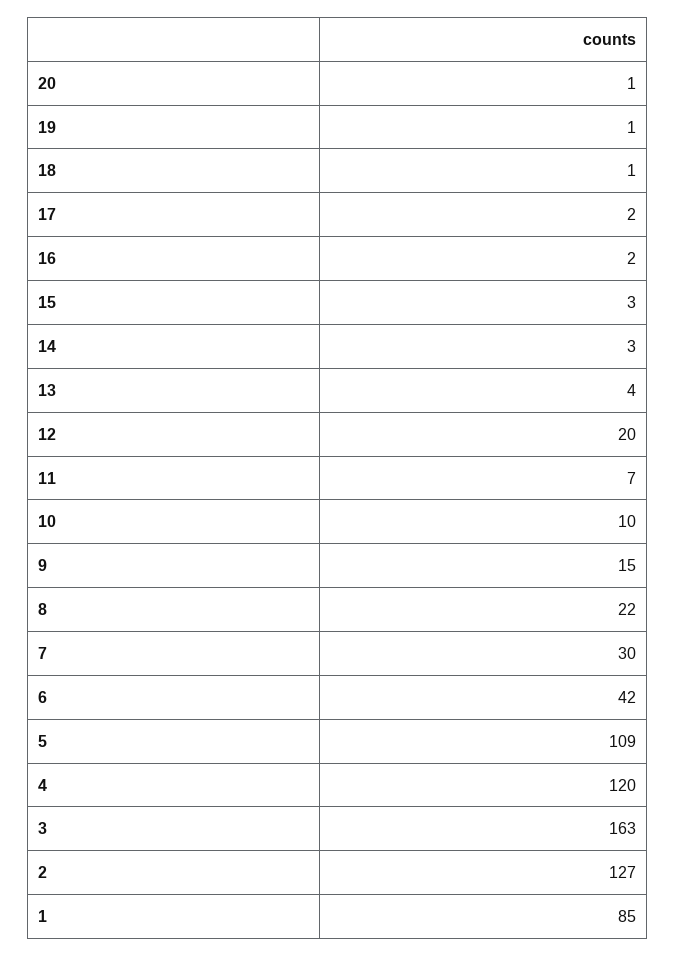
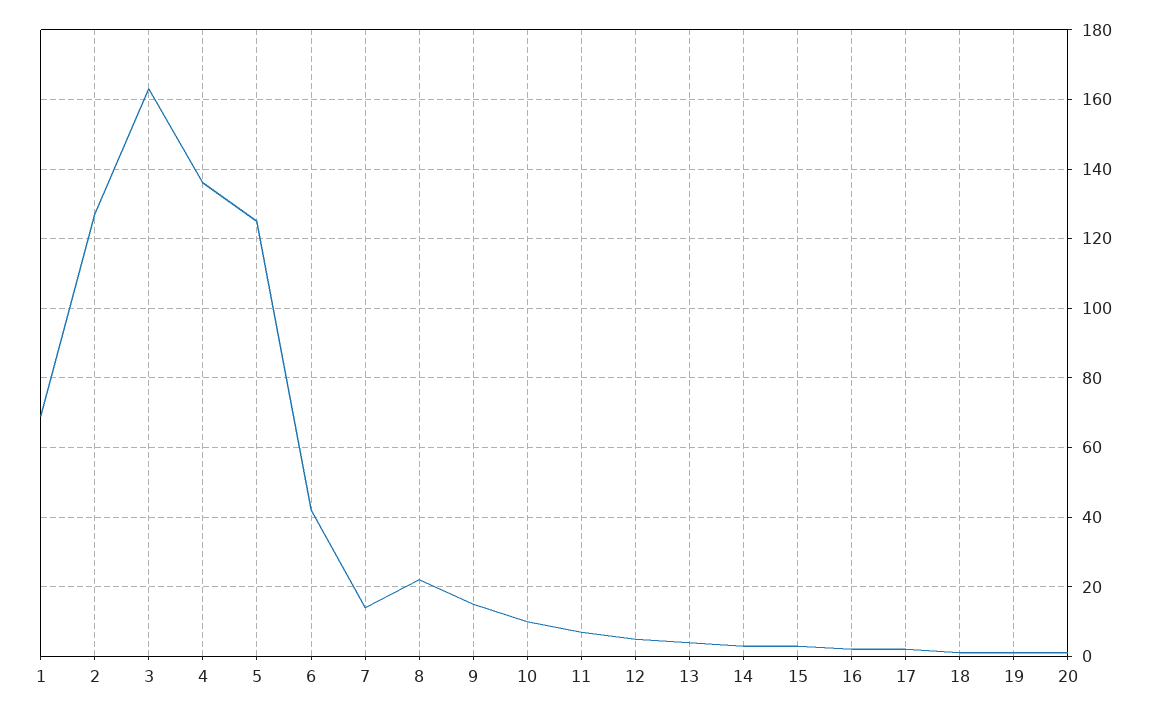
12: 20 -> 5
7: 30 -> 15
5: 109 -> 125
4: 120 -> 135
1: 85 -> 70

